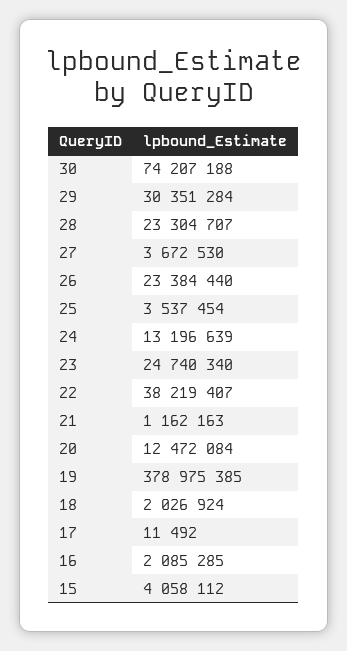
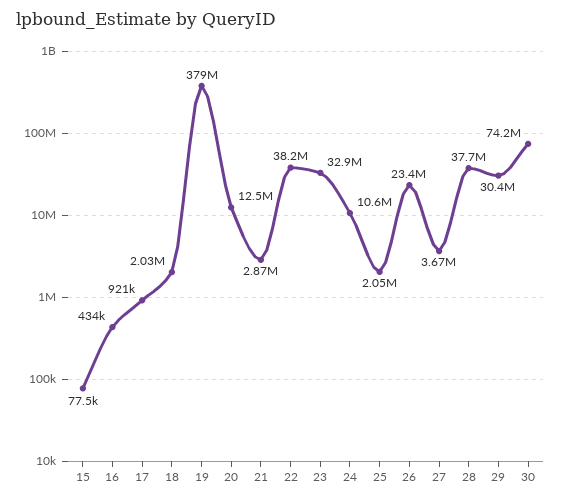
28: 23304707 -> 37700000
25: 3537454 -> 2050000
24: 13196639 -> 10600000
23: 24740340 -> 32900000
21: 1162163 -> 2870000
17: 11492 -> 921000
16: 2085285 -> 434000
15: 4058112 -> 77500

